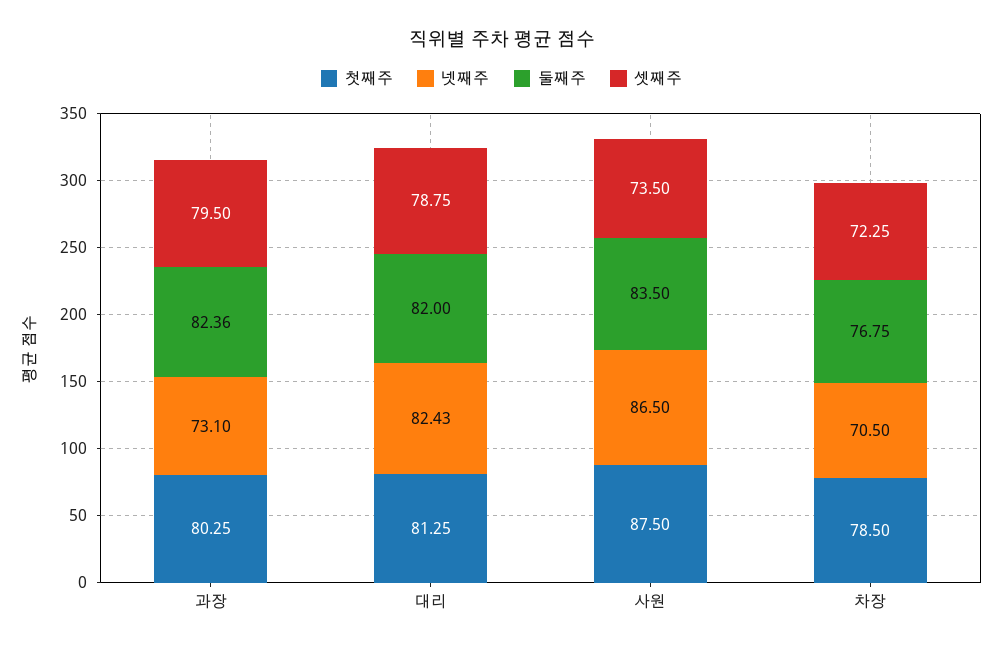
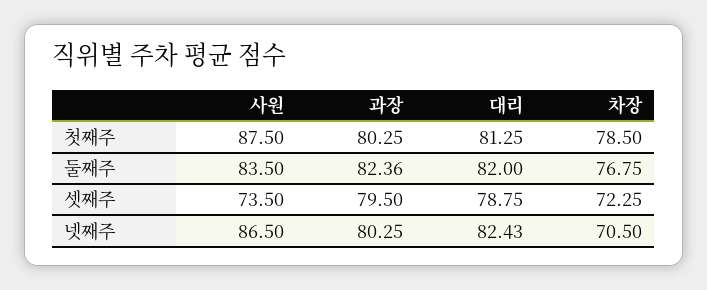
넷째주, 과장: 73.1 -> 80.25

